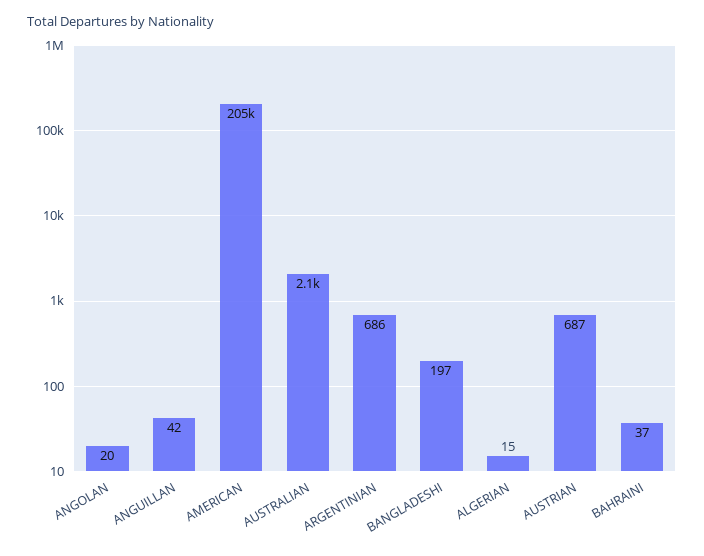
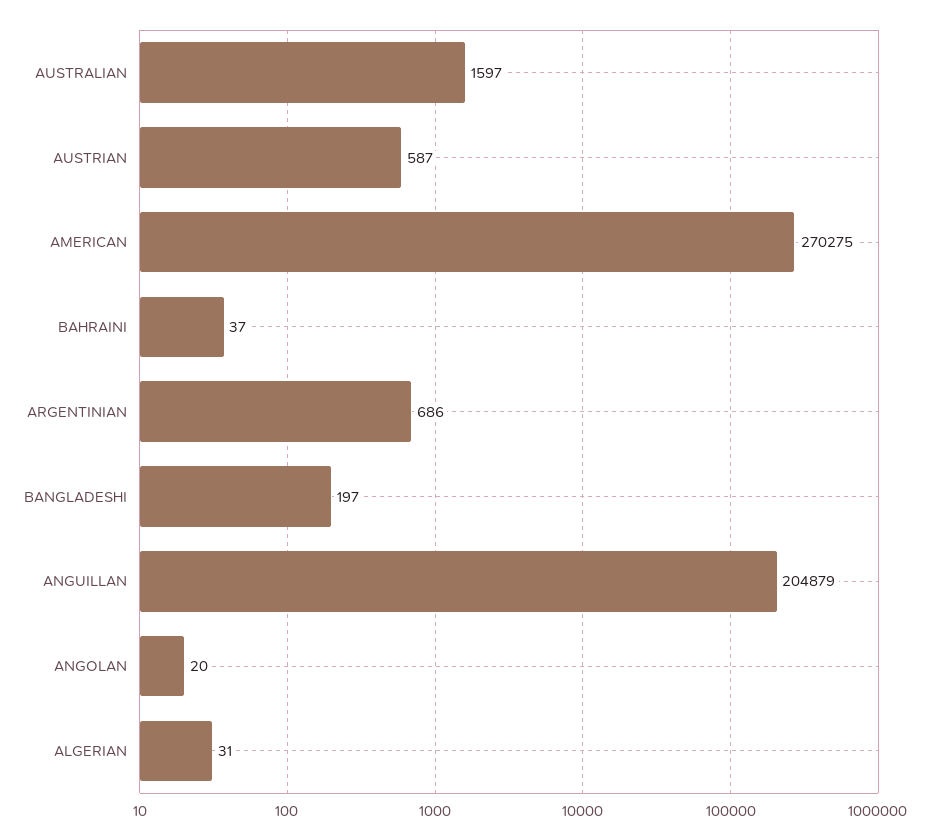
ANGUILLAN: 42 -> 204879
AMERICAN: 205000 -> 270275
AUSTRALIAN: 2100 -> 1597
ALGERIAN: 15 -> 31
AUSTRIAN: 687 -> 587

